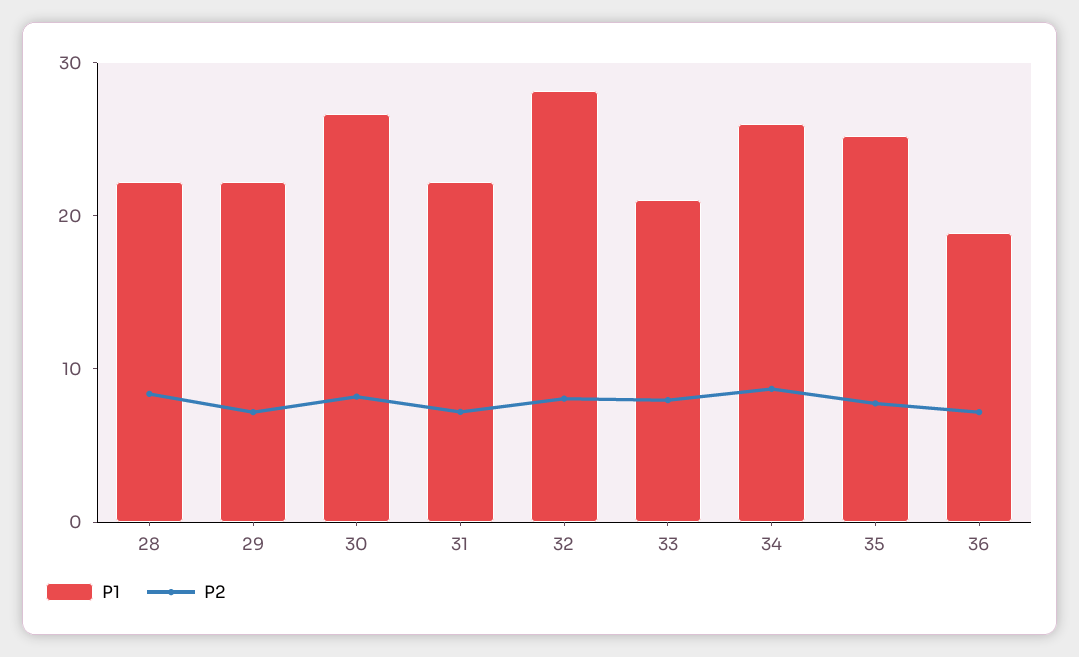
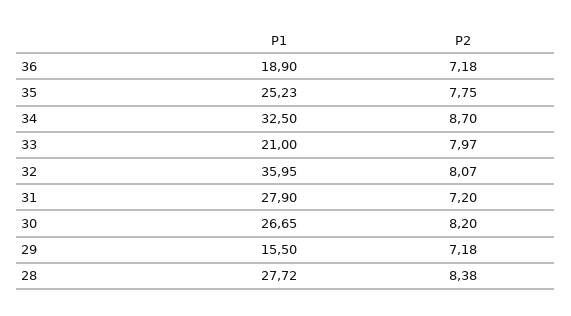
P1, 28: 22 -> 27.72
P1, 29: 22 -> 15.5
P1, 31: 22 -> 27.9
P1, 32: 28 -> 35.95
P1, 34: 26 -> 32.5

